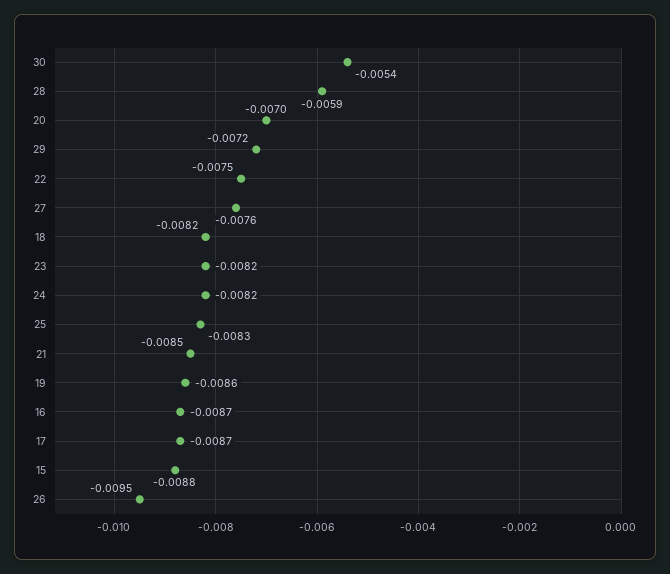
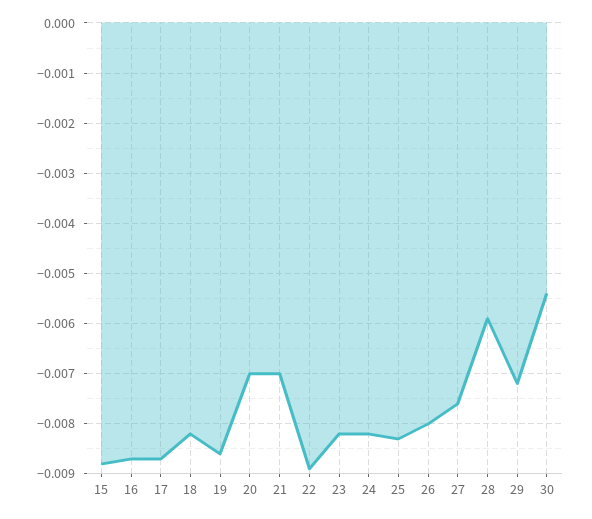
22: -0.0075 -> -0.009
21: -0.0085 -> -0.007
26: -0.0095 -> -0.008

